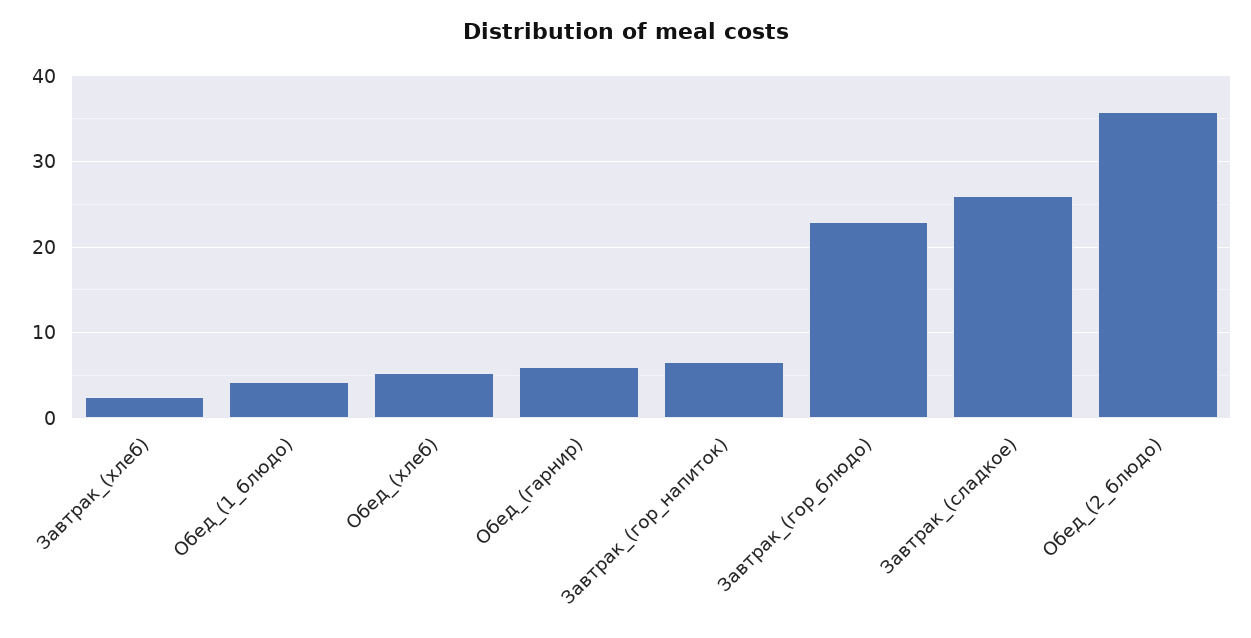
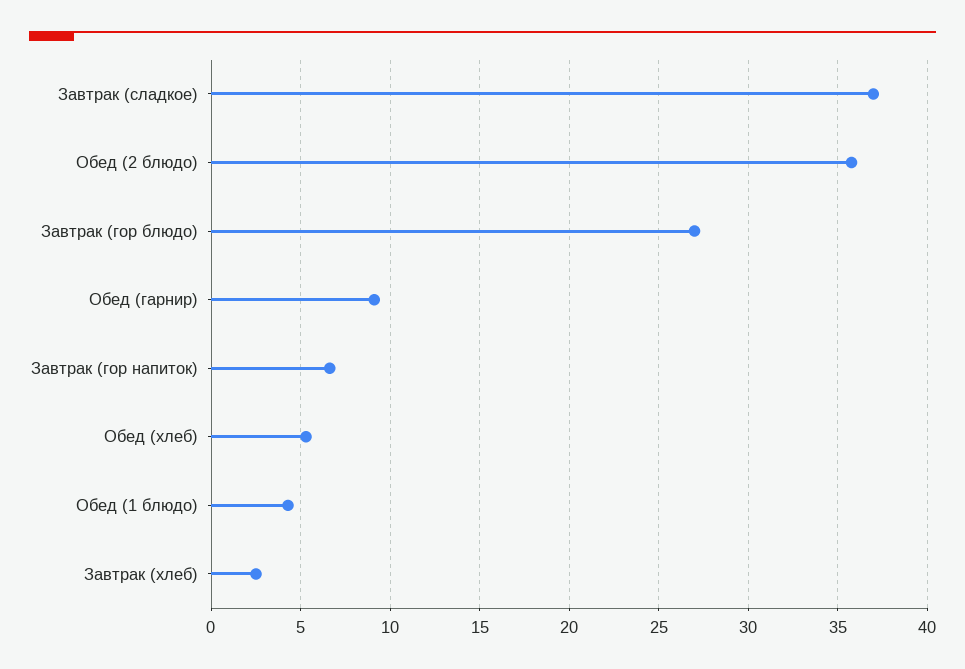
Обед_(гарнир): 6 -> 9
Завтрак_(гор_блюдо): 23 -> 27
Завтрак_(сладкое): 26 -> 37

